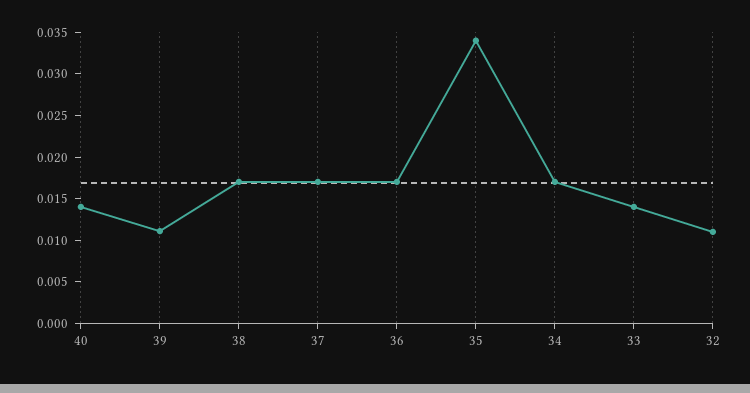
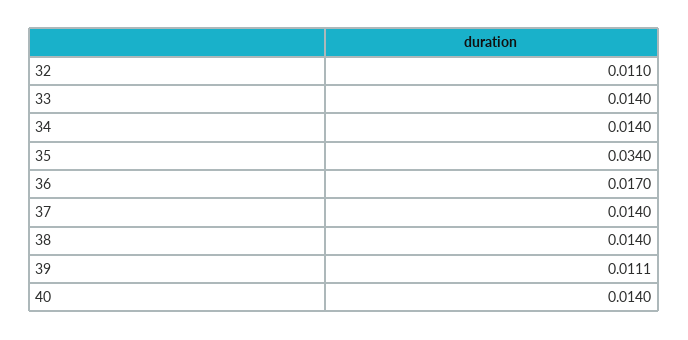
38: 0.017 -> 0.014
37: 0.017 -> 0.014
34: 0.017 -> 0.014

